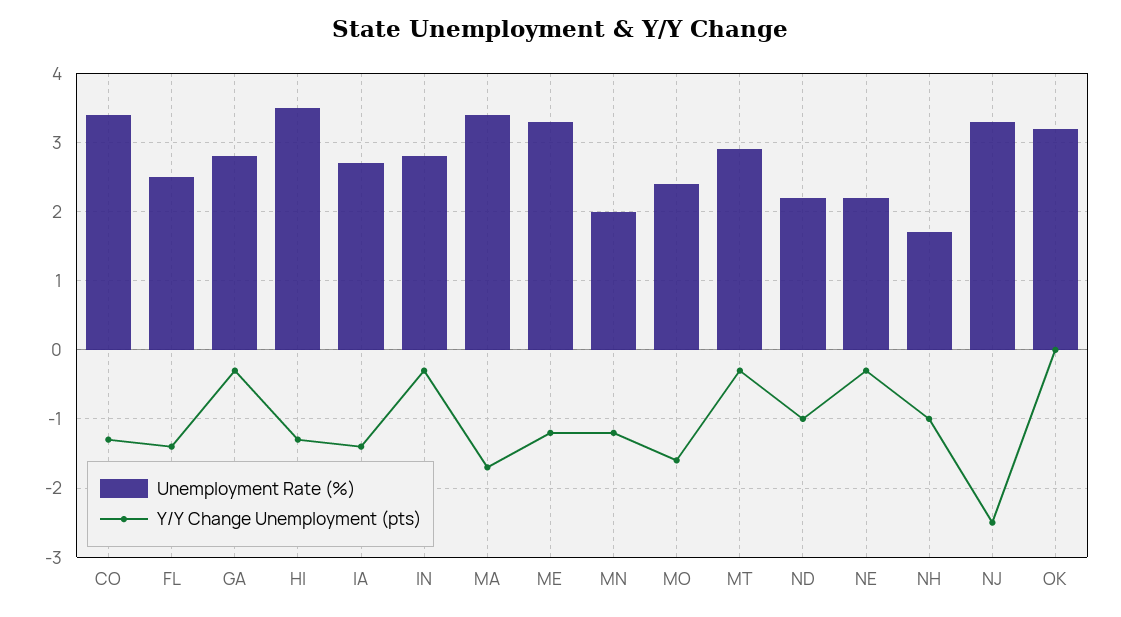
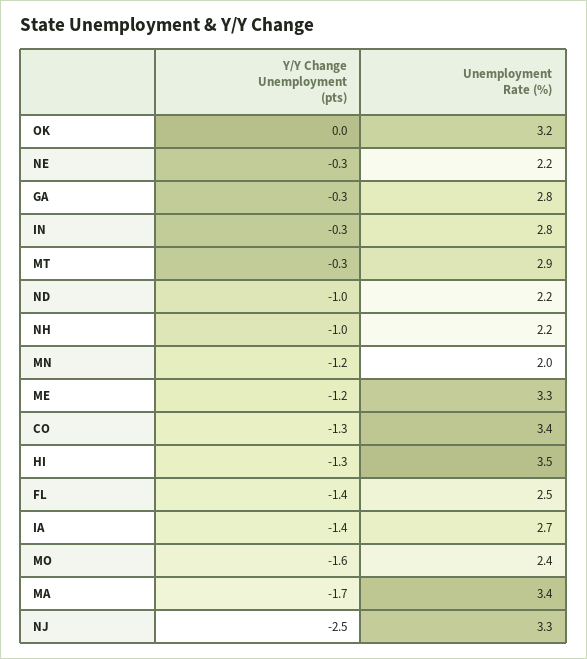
Unemployment Rate (%), NH: 1.7 -> 2.2

